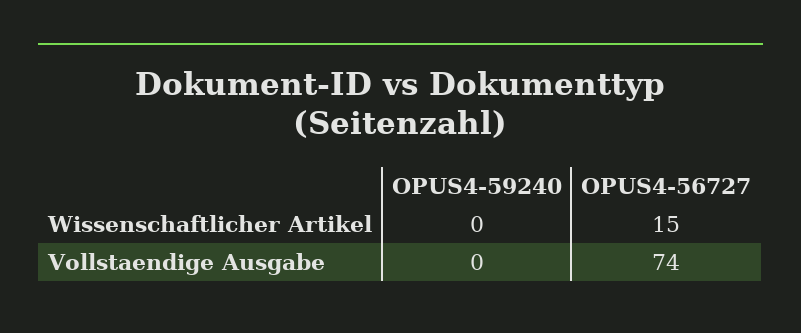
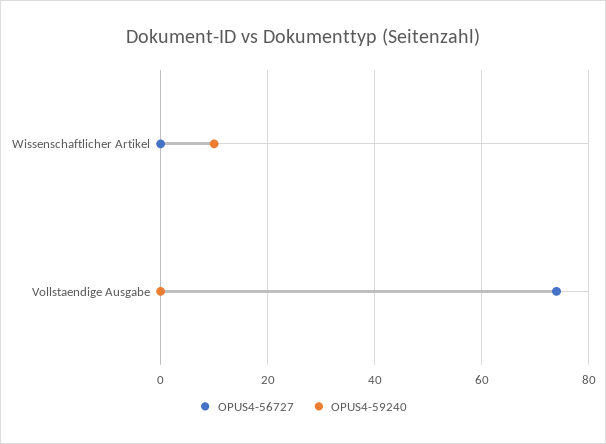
OPUS4-59240, Wissenschaftlicher Artikel: 0 -> 10
OPUS4-56727, Wissenschaftlicher Artikel: 15 -> 0

